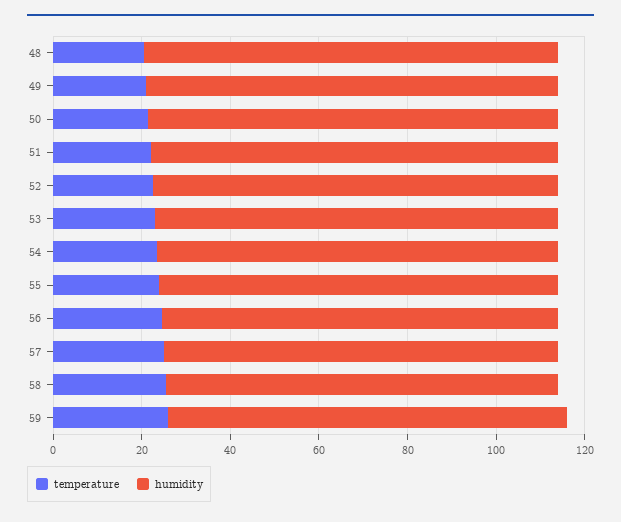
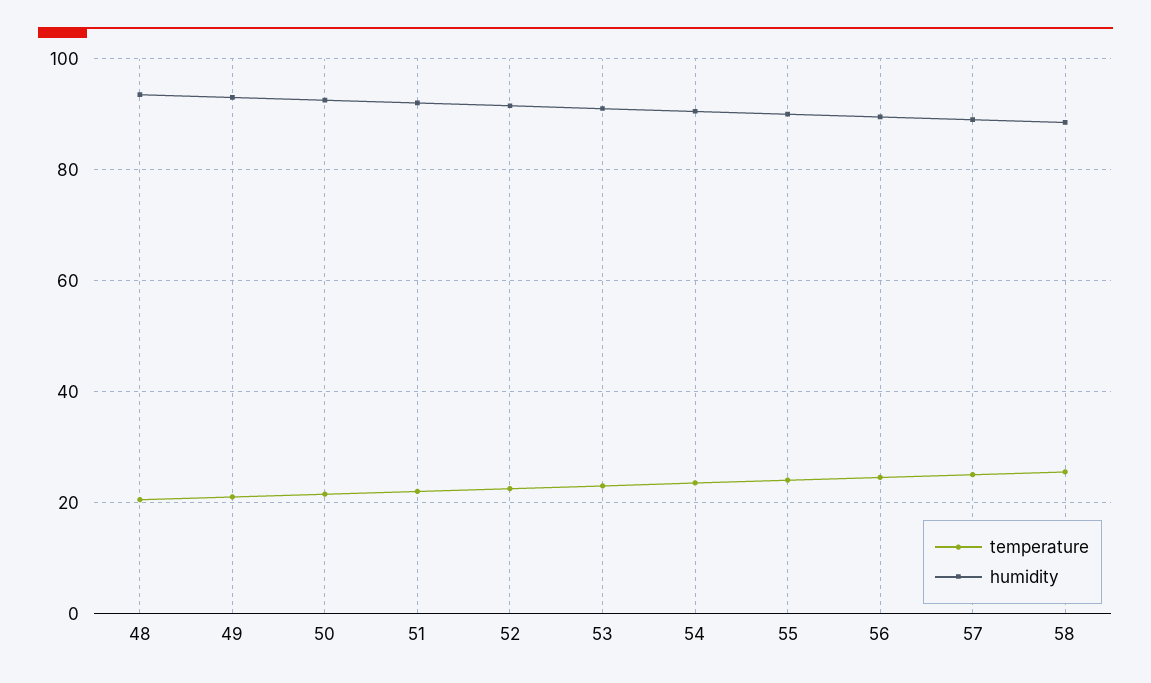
temperature, 59: 25 -> none
humidity, 59: 90 -> none

